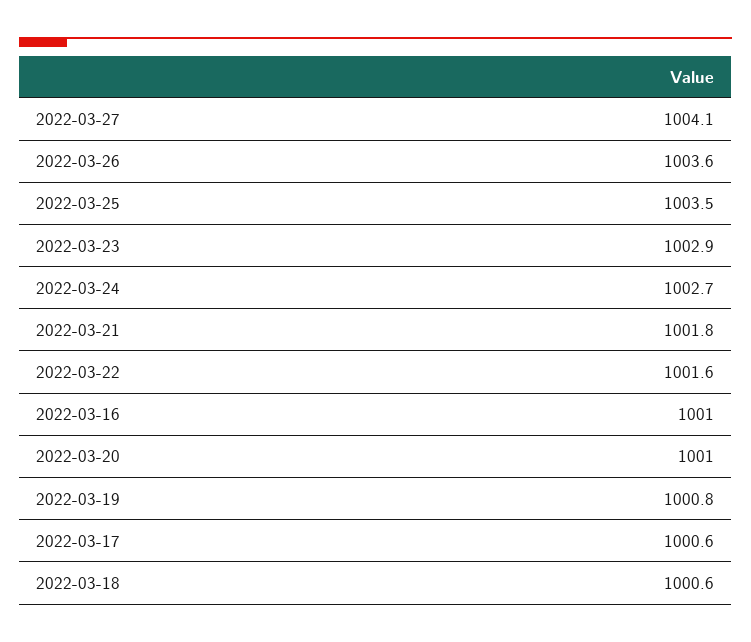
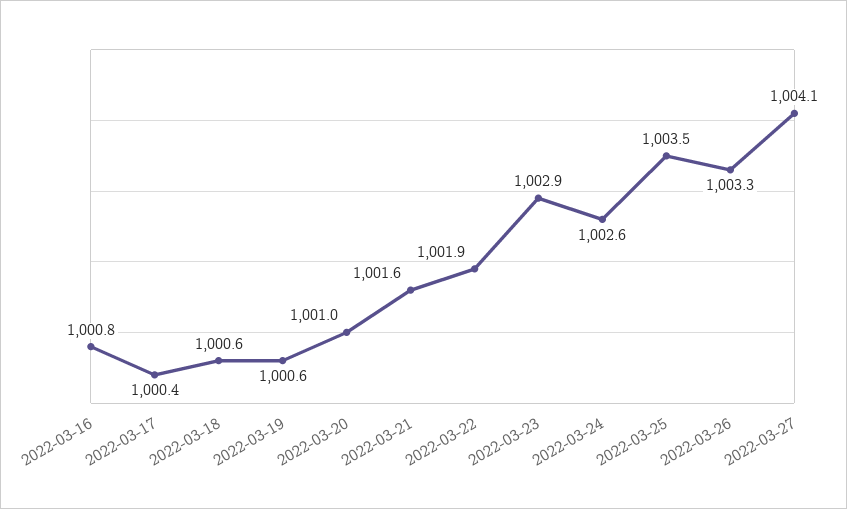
2022-03-26: 1003.6 -> 1003.3
2022-03-24: 1002.7 -> 1002.6
2022-03-21: 1001.8 -> 1001.6
2022-03-22: 1001.6 -> 1001.9
2022-03-16: 1001 -> 1000.8
2022-03-19: 1000.8 -> 1000.6
2022-03-17: 1000.6 -> 1000.4

